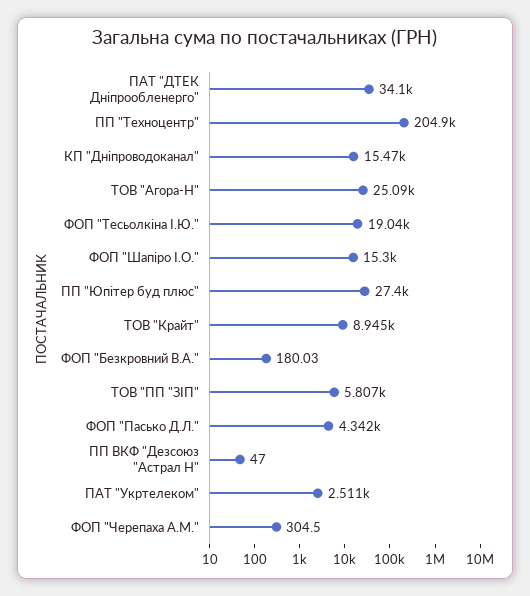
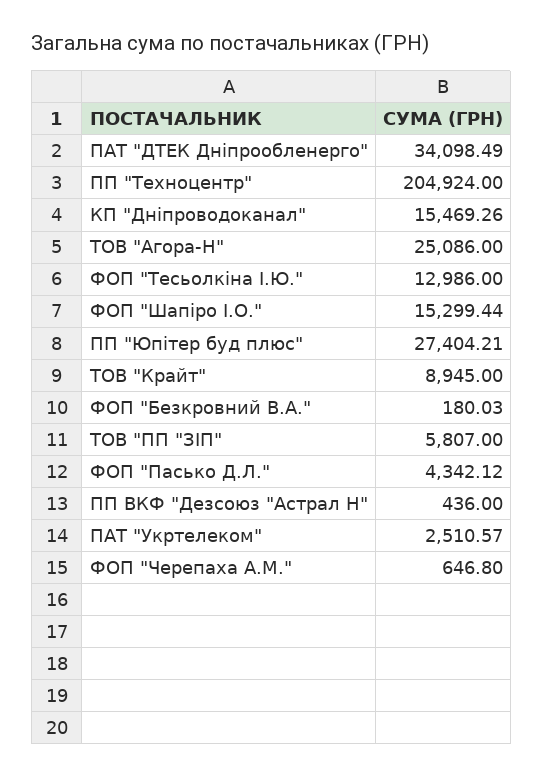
ФОП "Тесьолкіна І.Ю.": 19040 -> 12986
ПП ВКФ "Дезсоюз "Астрал Н": 47 -> 436
ФОП "Черепаха А.М.": 304.5 -> 646.8

